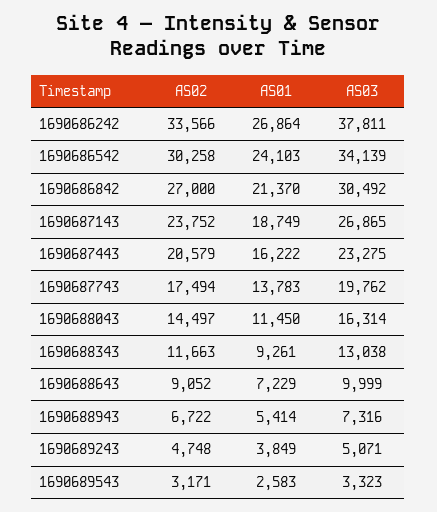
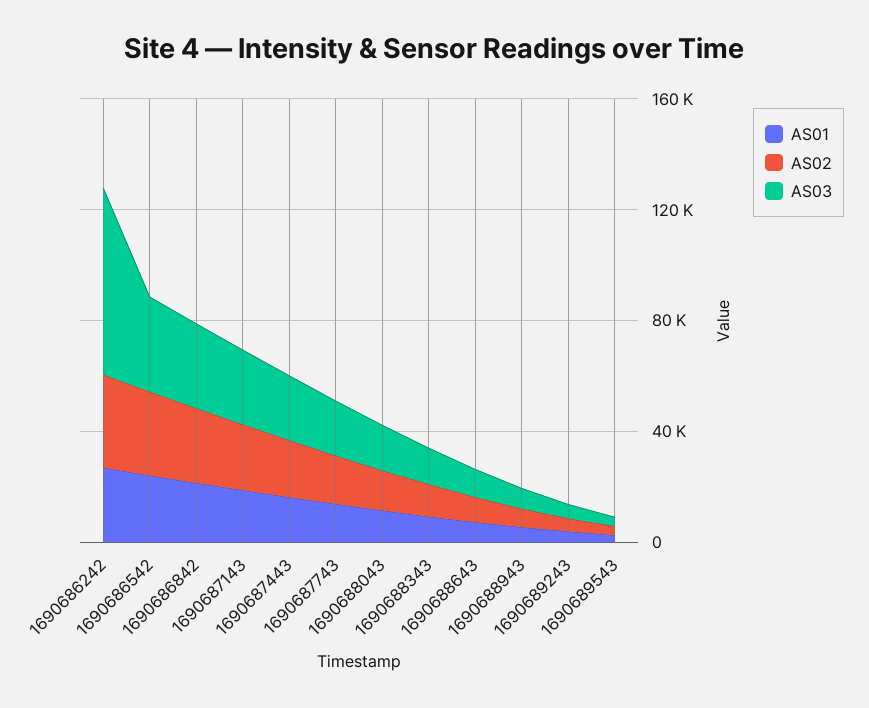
AS03, 1690686242: 37811 -> 70000

